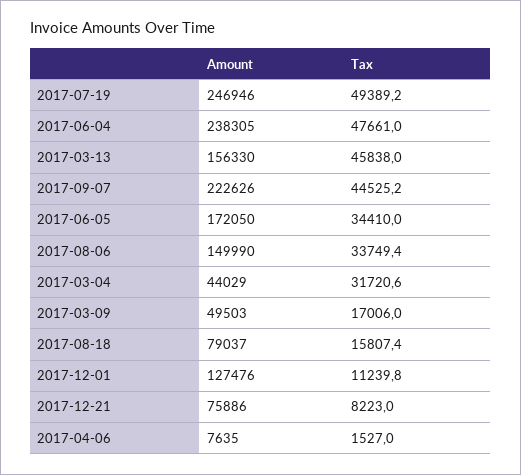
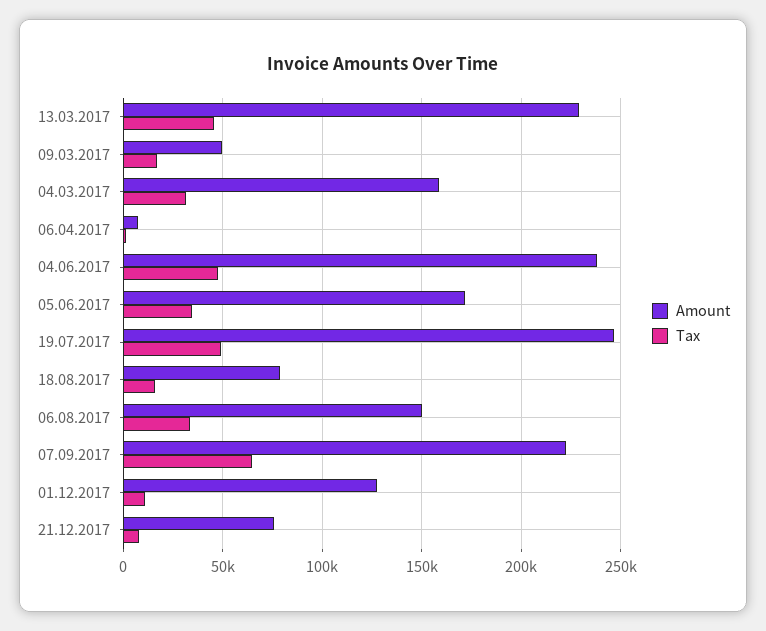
Amount, 2017-03-13: 156330 -> 230000
Tax, 2017-09-07: 44525.2 -> 65000
Amount, 2017-03-04: 44029 -> 160000

